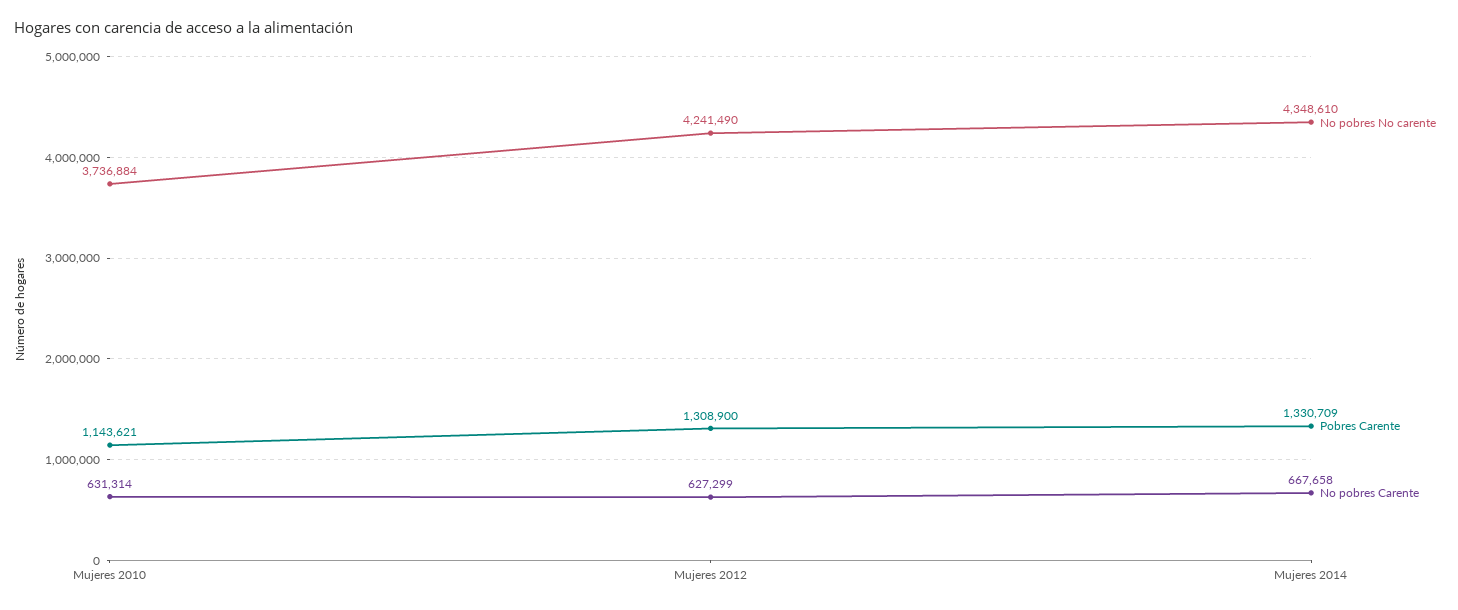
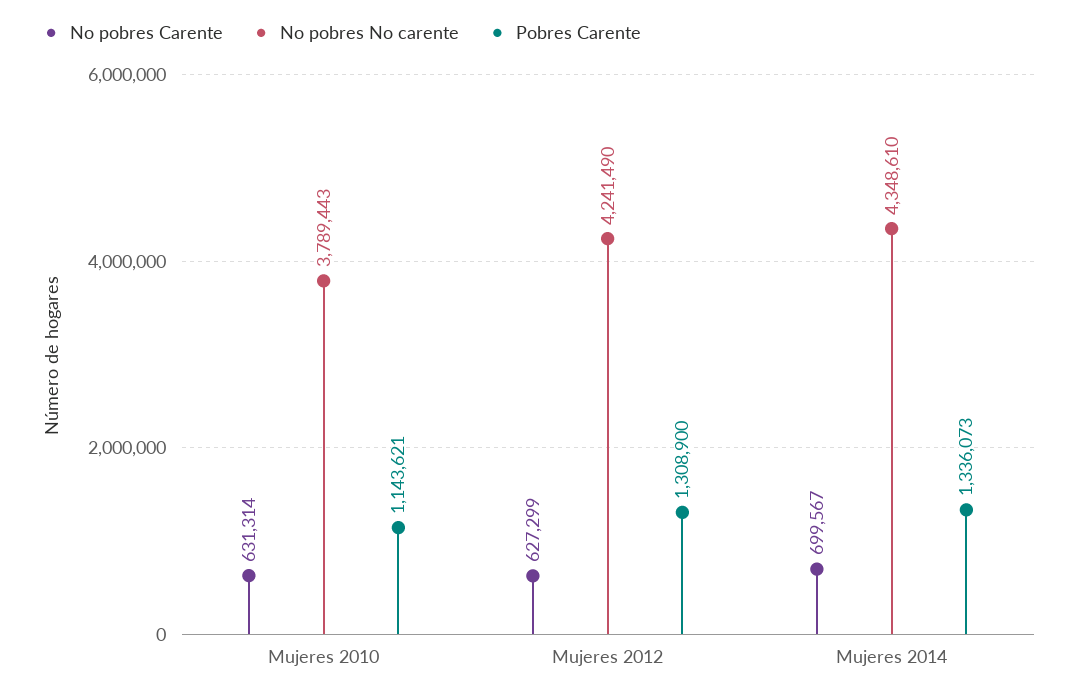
No pobres No carente, Mujeres 2010: 3736884 -> 3789443
Pobres Carente, Mujeres 2014: 1330709 -> 1336073
No pobres Carente, Mujeres 2014: 667658 -> 699567

